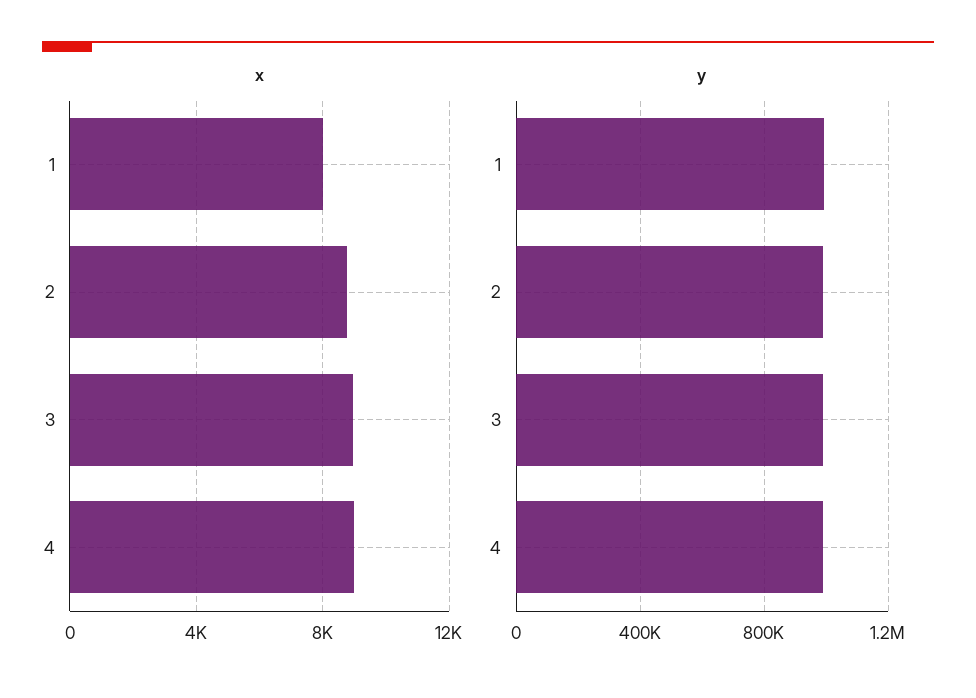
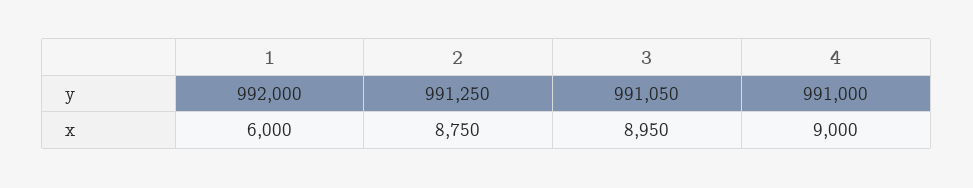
x, 1: 8000 -> 6000

